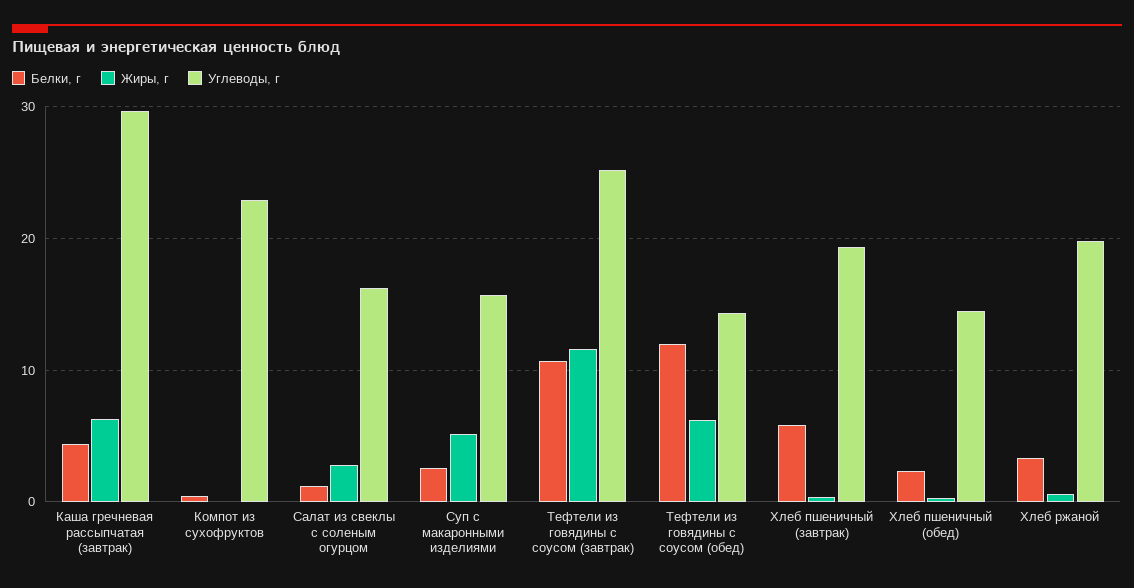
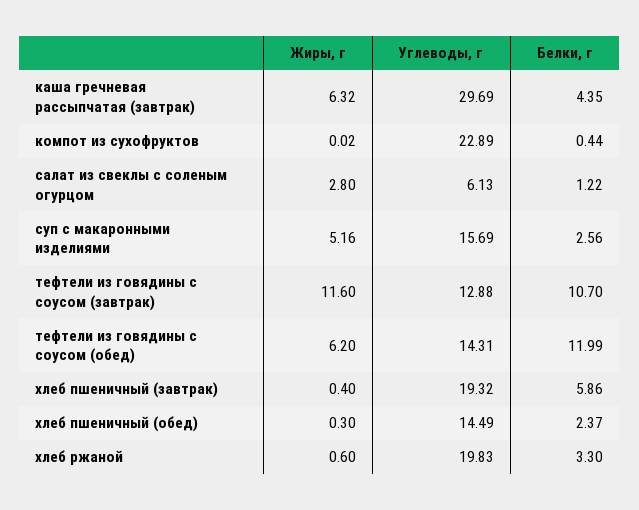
Углеводы, г, Салат из свеклы с соленым огурцом: 16 -> 6.13
Углеводы, г, Тефтели из говядины с соусом (завтрак): 25 -> 12.88

